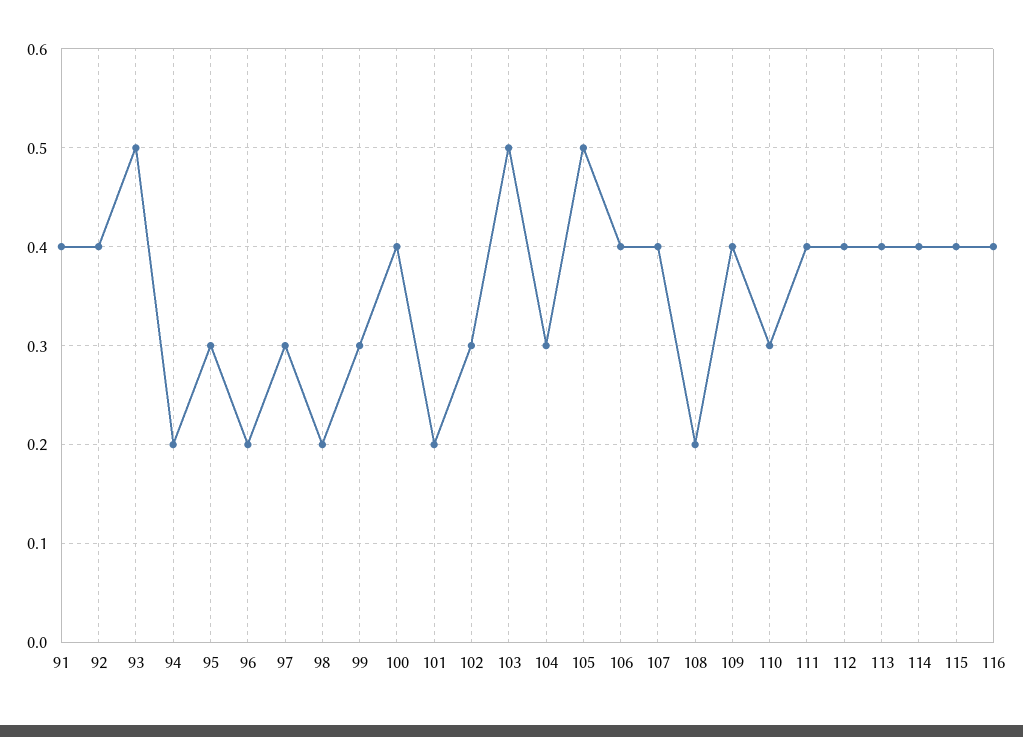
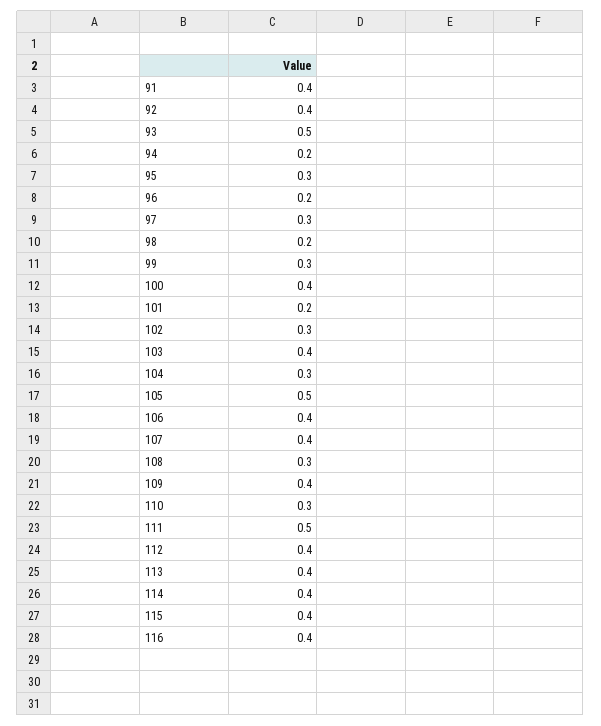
103: 0.5 -> 0.4
108: 0.2 -> 0.3
111: 0.4 -> 0.5

